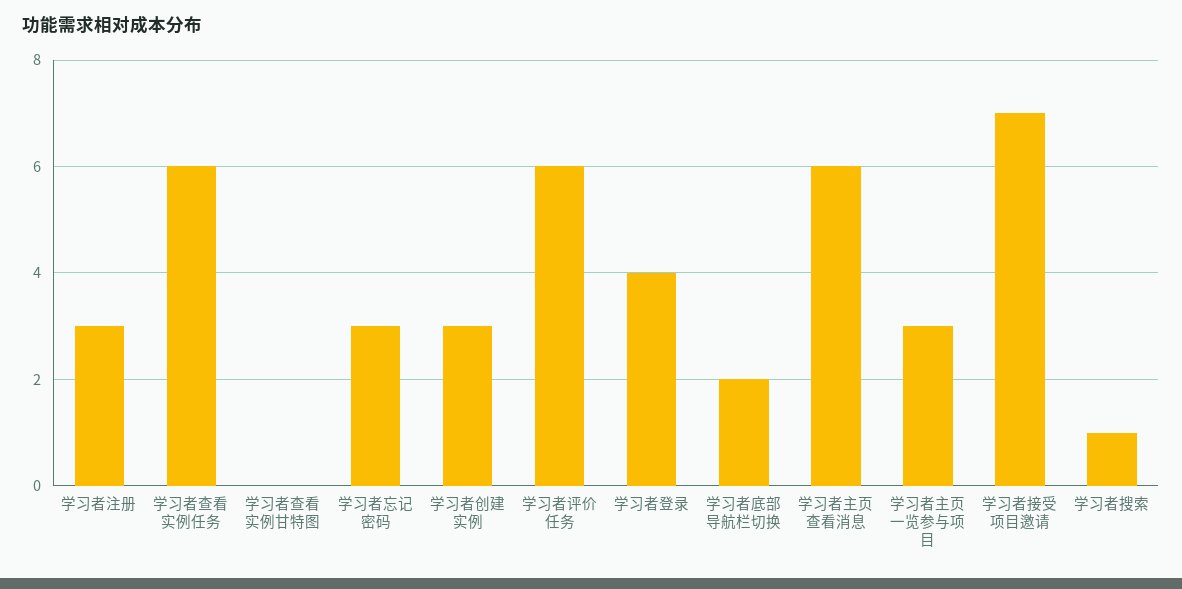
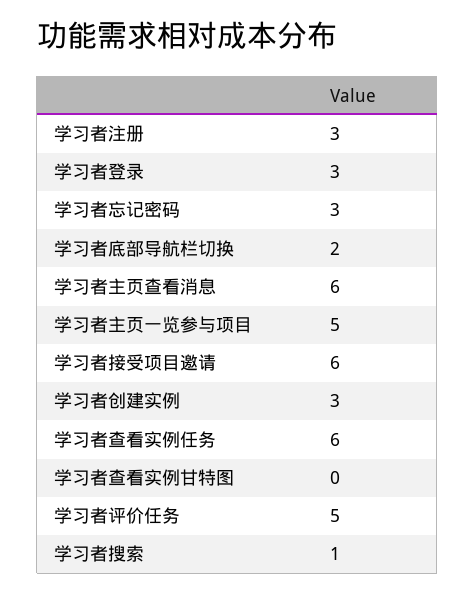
学习者评价任务: 6 -> 5
学习者登录: 4 -> 3
学习者主页一览参与项目: 3 -> 5
学习者接受项目邀请: 7 -> 6

